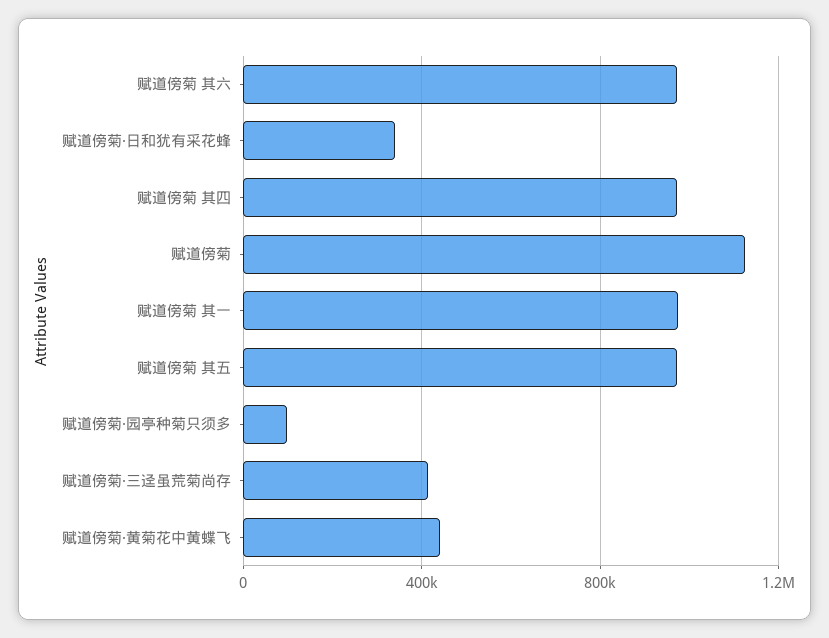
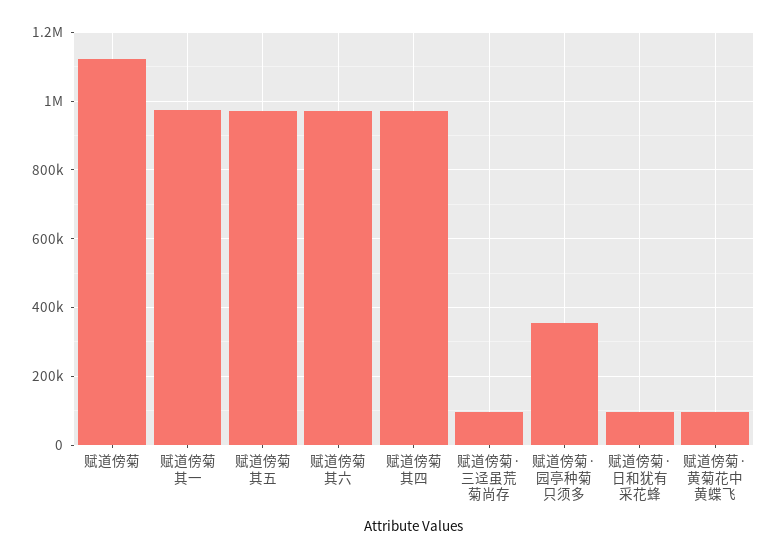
赋道傍菊·日和犹有采花蜂: 350000 -> 100000
赋道傍菊·园亭种菊只须多: 100000 -> 360000
赋道傍菊·三迳虽荒菊尚存: 400000 -> 100000
赋道傍菊·黄菊花中黄蝶飞: 450000 -> 100000

